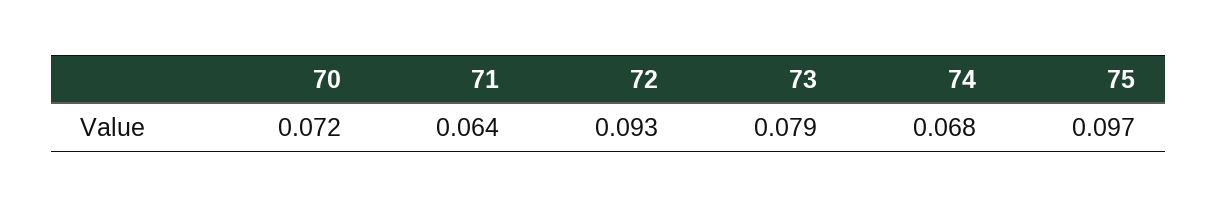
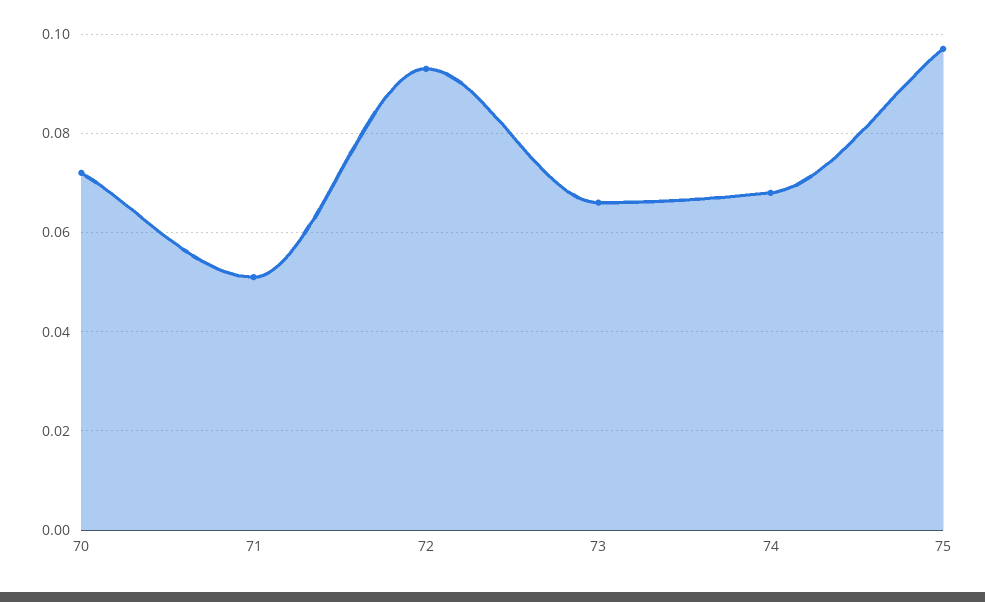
71: 0.064 -> 0.05
73: 0.079 -> 0.065

